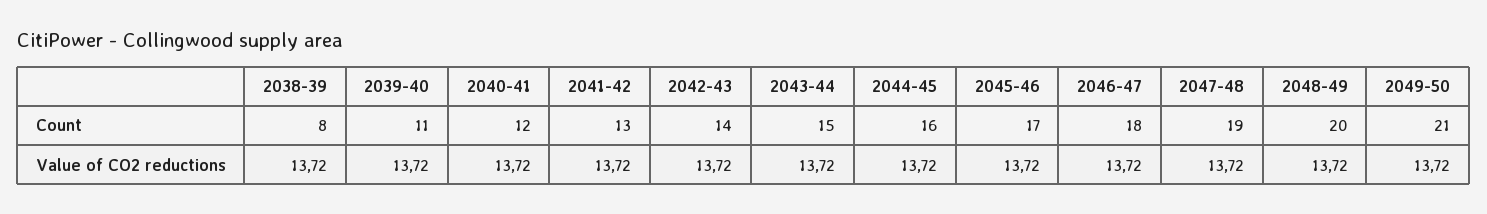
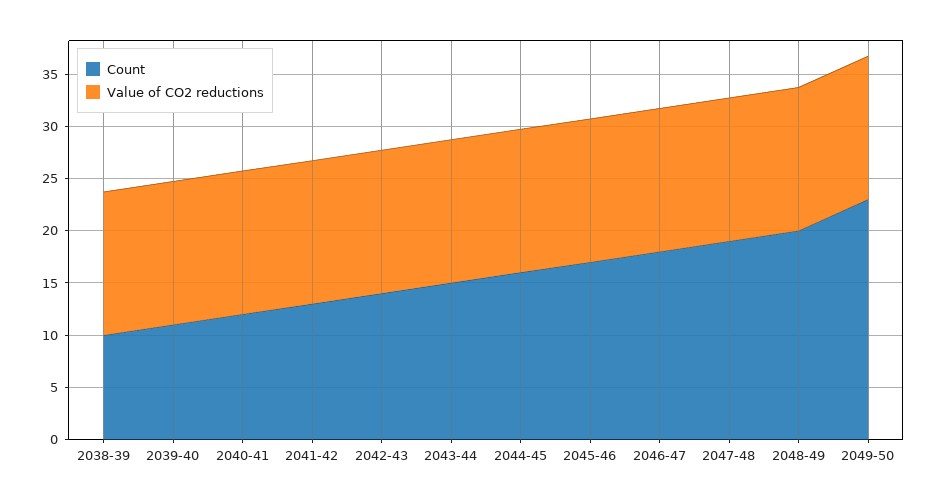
Count, 2038-39: 8 -> 10
Count, 2049-50: 21 -> 23

